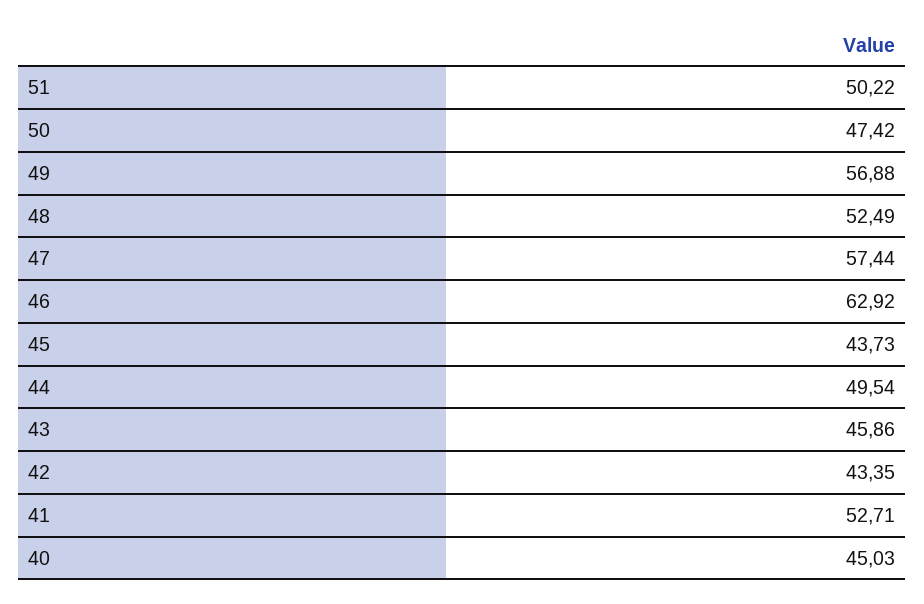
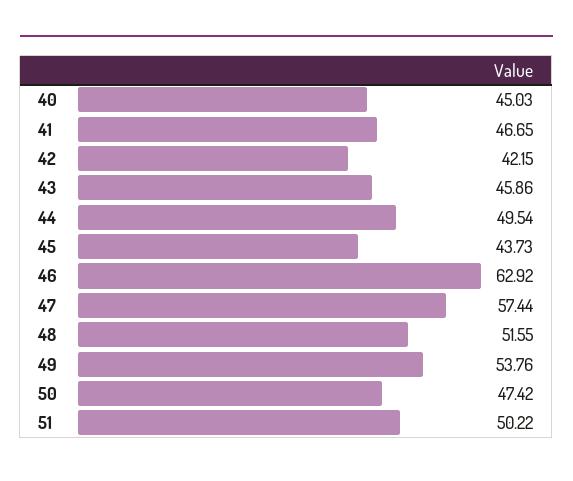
49: 56.88 -> 53.76
48: 52.49 -> 51.55
42: 43.35 -> 42.15
41: 52.71 -> 46.65

